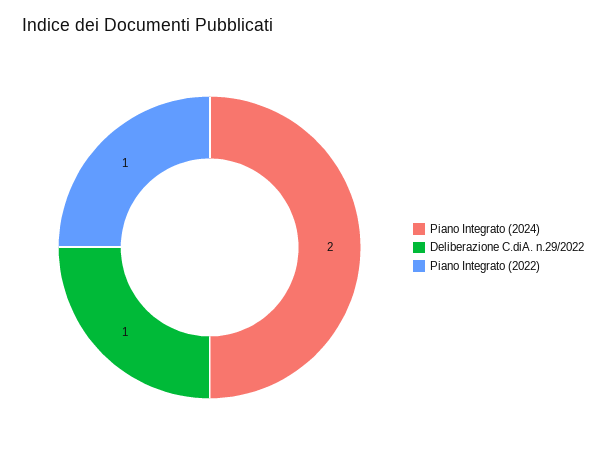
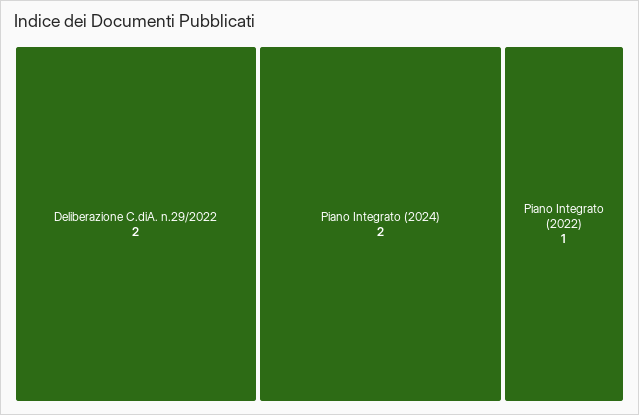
Deliberazione C.diA. n.29/2022: 1 -> 2

